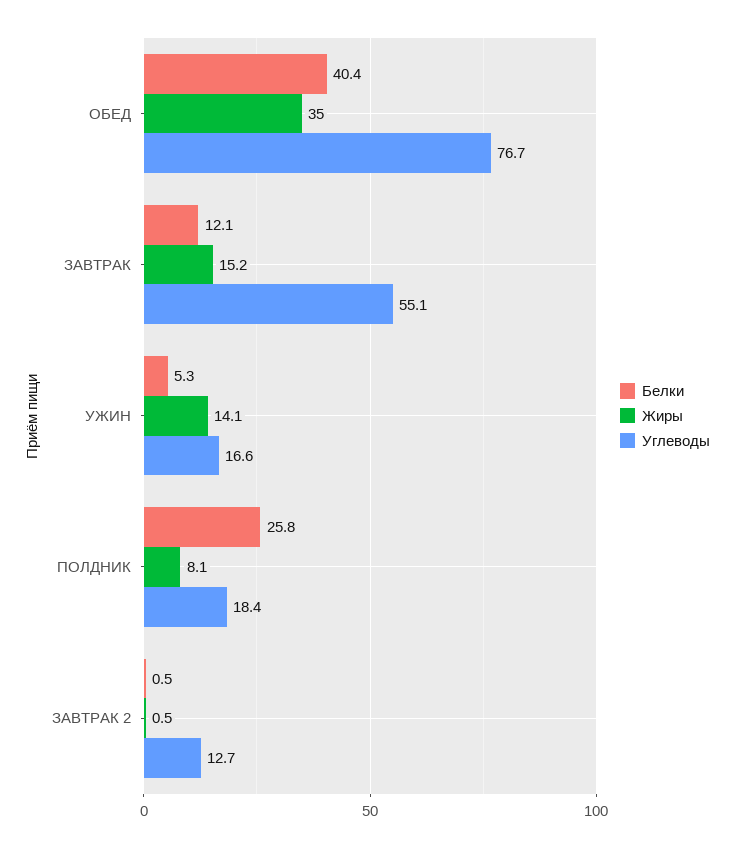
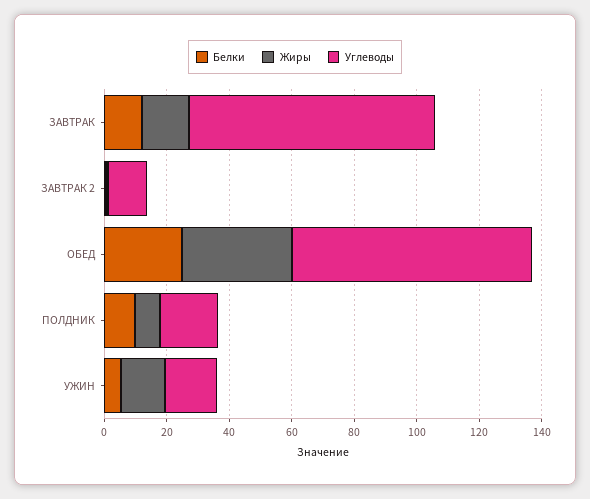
Белки, ОБЕД: 40.4 -> 25
Углеводы, ЗАВТРАК: 55.1 -> 80
Белки, ПОЛДНИК: 25.8 -> 10

